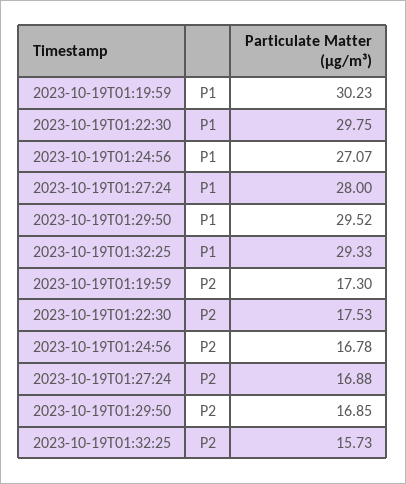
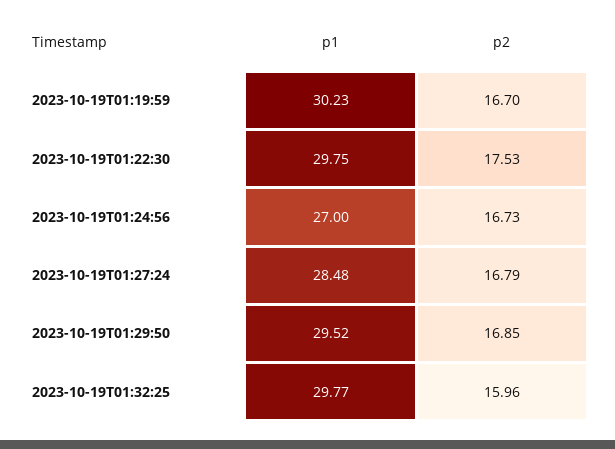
2023-10-19T01:24:56, P1: 27.07 -> 27
2023-10-19T01:27:24, P1: 28 -> 28.48
2023-10-19T01:32:25, P1: 29.33 -> 29.77
2023-10-19T01:19:59, P2: 17.3 -> 16.7
2023-10-19T01:24:56, P2: 16.78 -> 16.73
2023-10-19T01:27:24, P2: 16.88 -> 16.79
2023-10-19T01:32:25, P2: 15.73 -> 15.96

